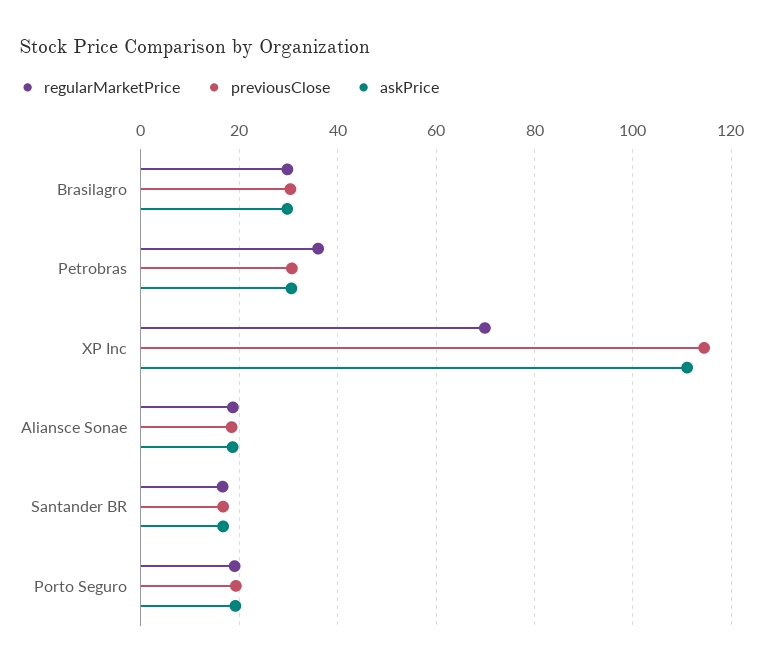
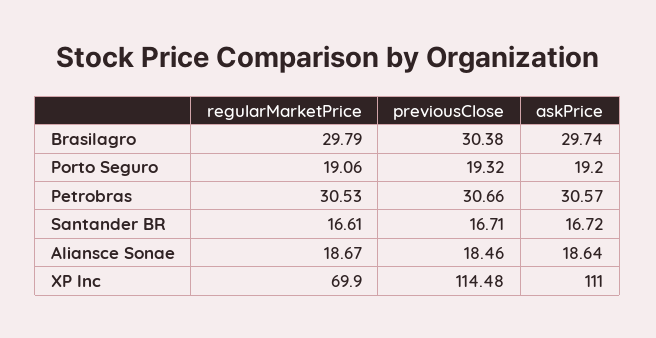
regularMarketPrice, Petrobras: 36 -> 30.53

